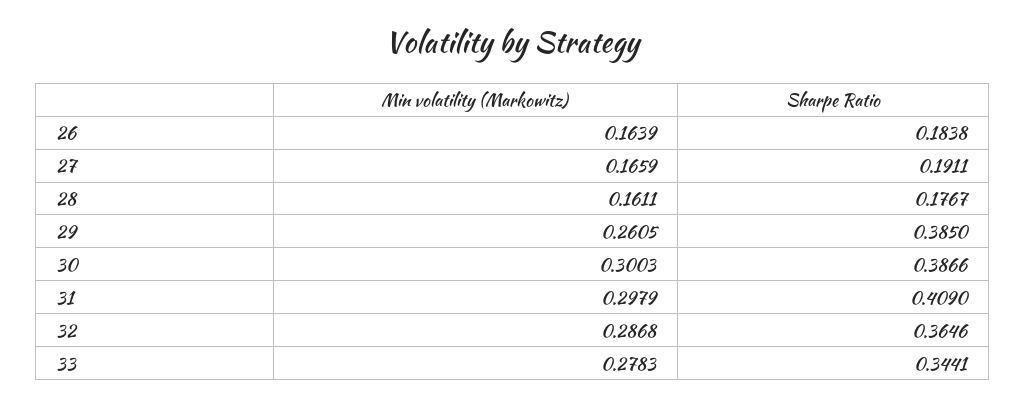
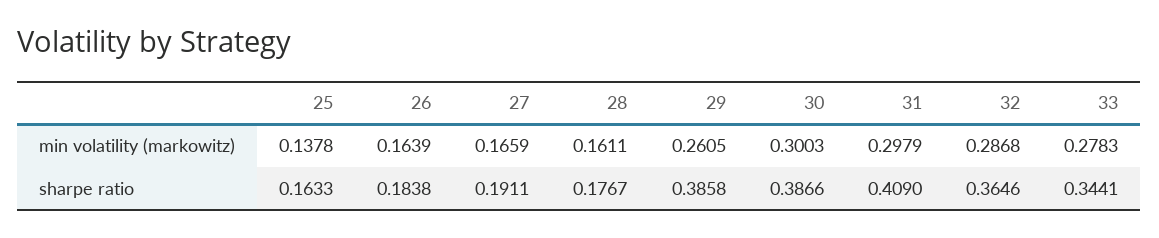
Sharpe Ratio, 29: 0.385 -> 0.3858
Min volatility (Markowitz), 25: none -> 0.1378
Sharpe Ratio, 25: none -> 0.1633

